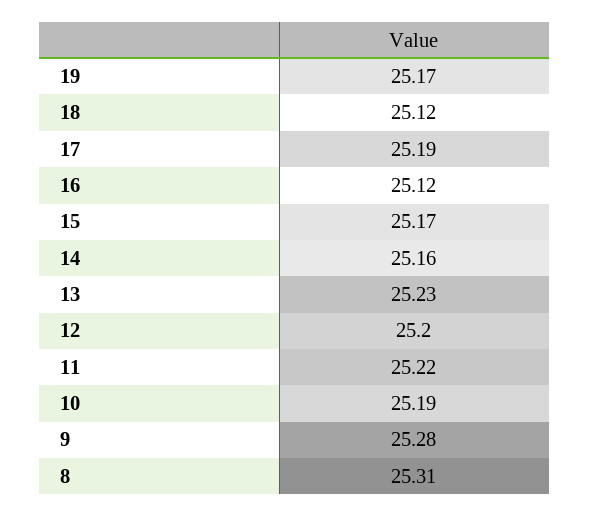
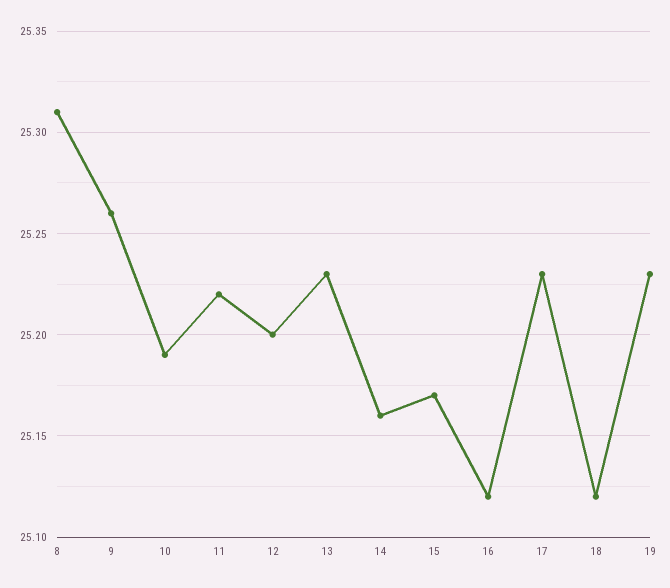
19: 25.17 -> 25.23
17: 25.19 -> 25.23
9: 25.28 -> 25.26

